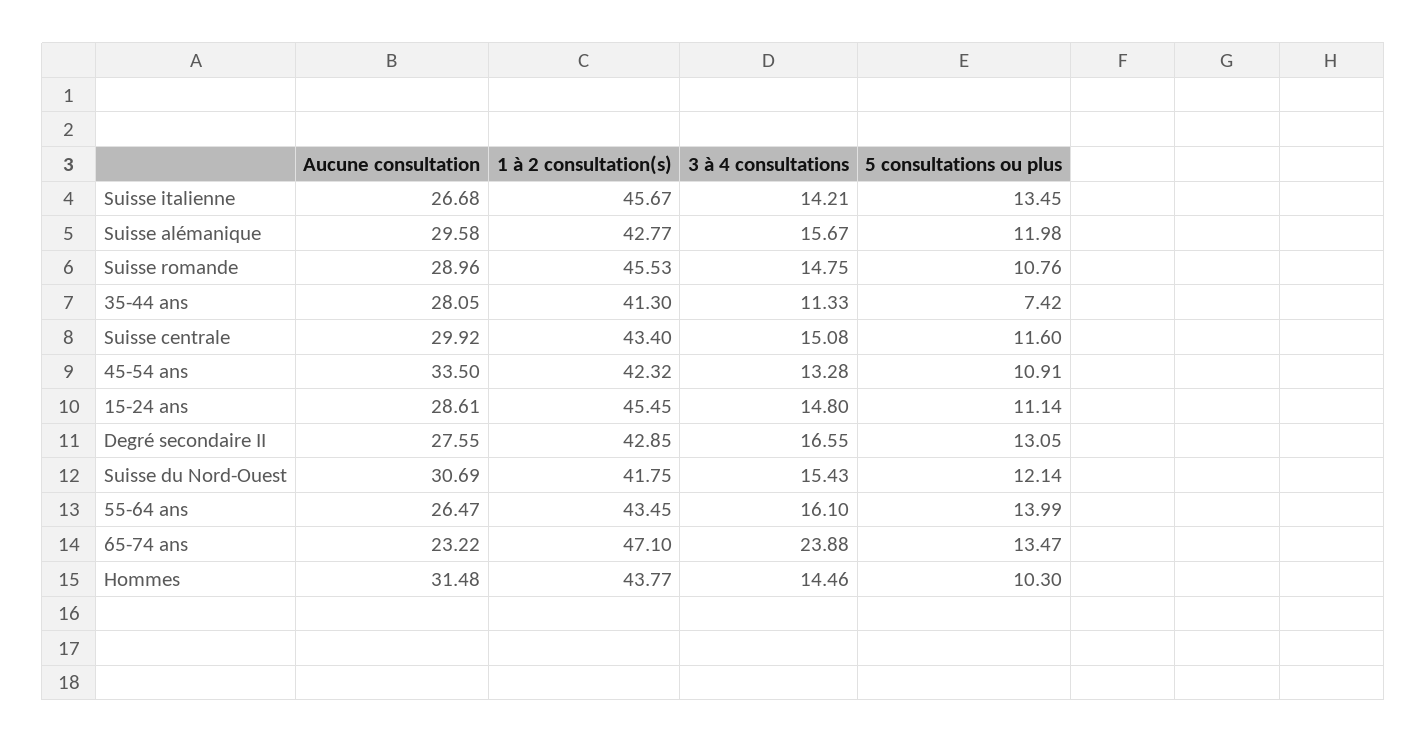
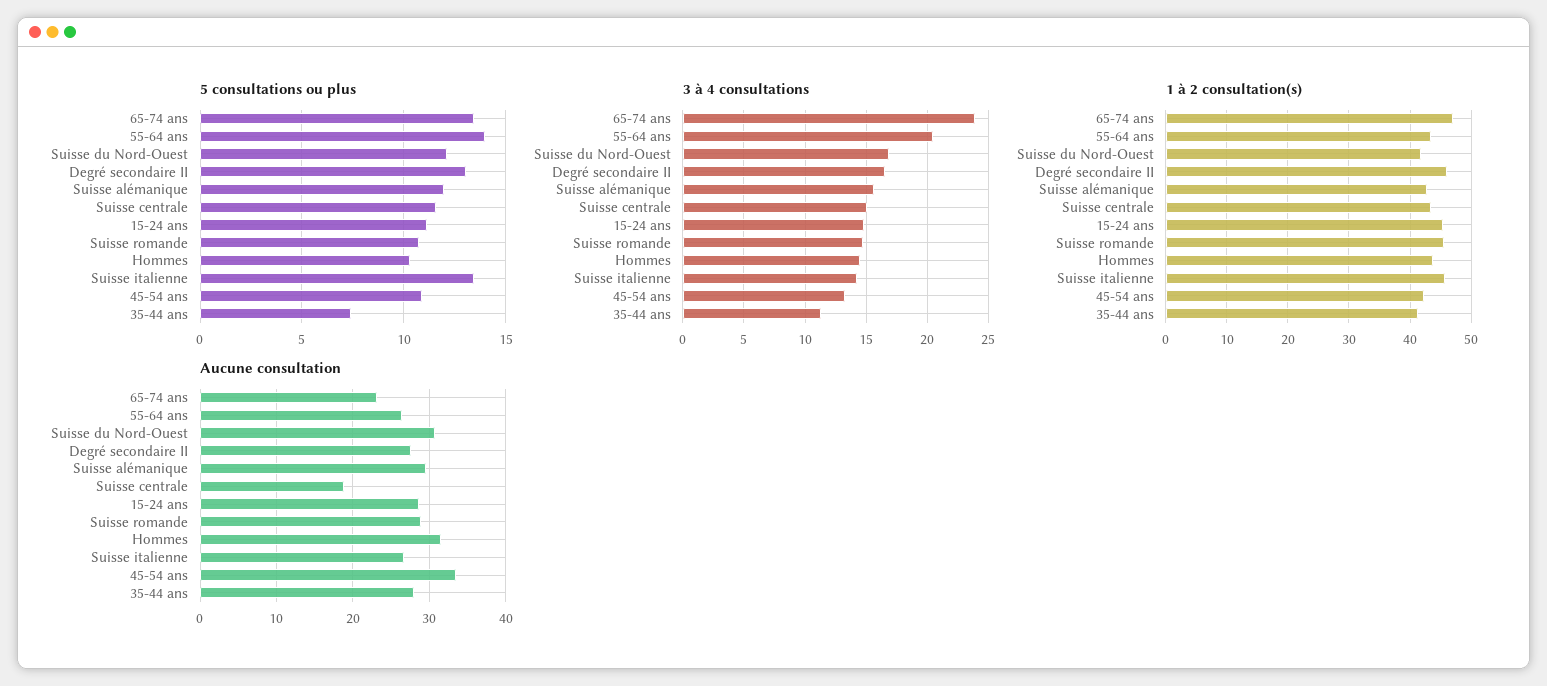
Aucune consultation, Suisse centrale: 29.92 -> 19
1 à 2 consultation(s), Degré secondaire II: 42.85 -> 46
3 à 4 consultations, Suisse du Nord-Ouest: 15.43 -> 17
3 à 4 consultations, 55-64 ans: 16.1 -> 20.5

